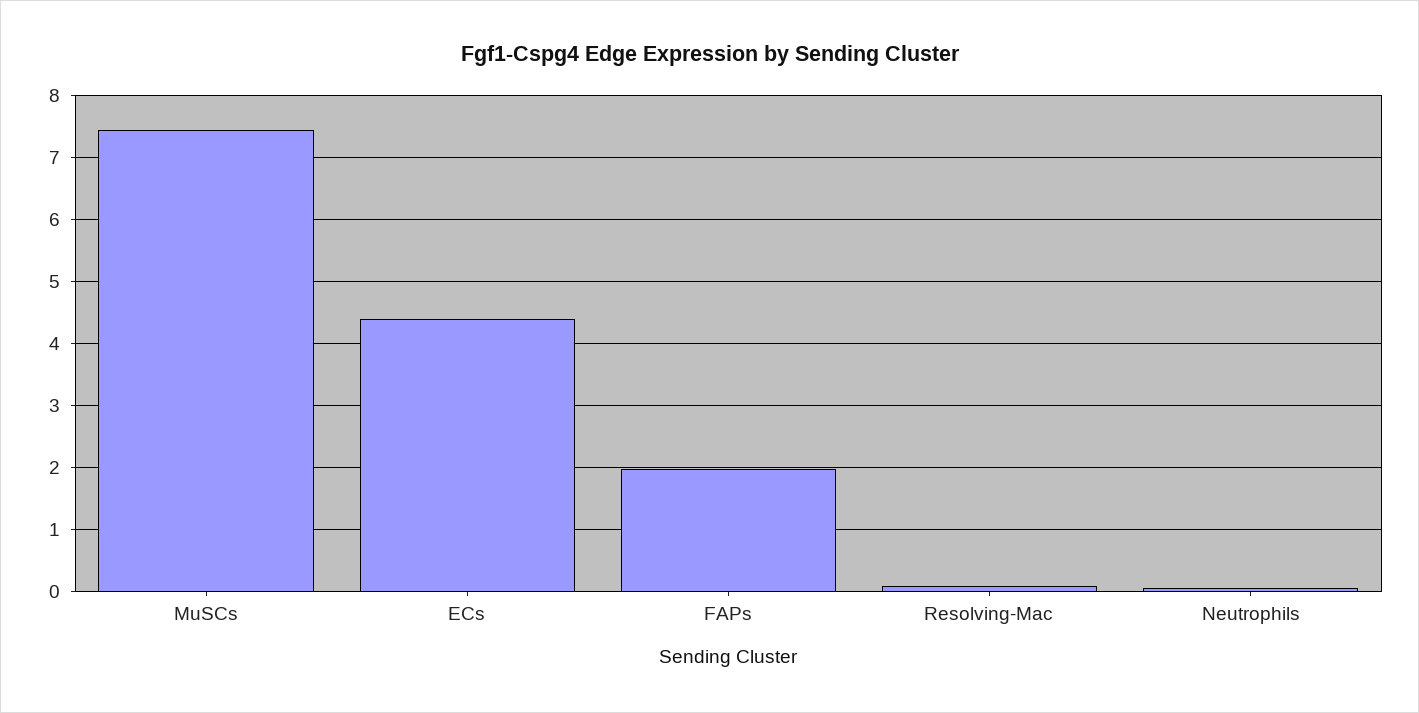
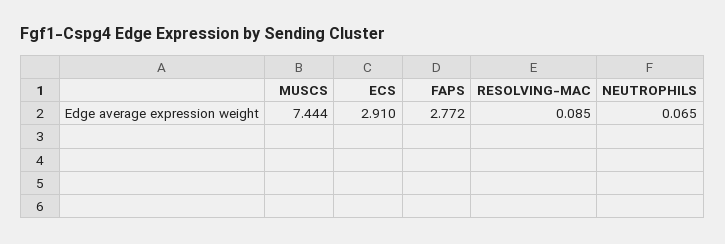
ECs: 4.4 -> 2.91
FAPs: 2 -> 2.772

